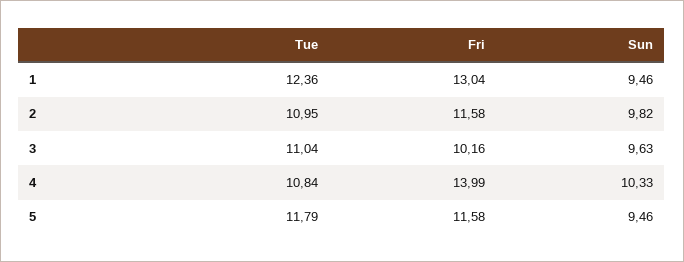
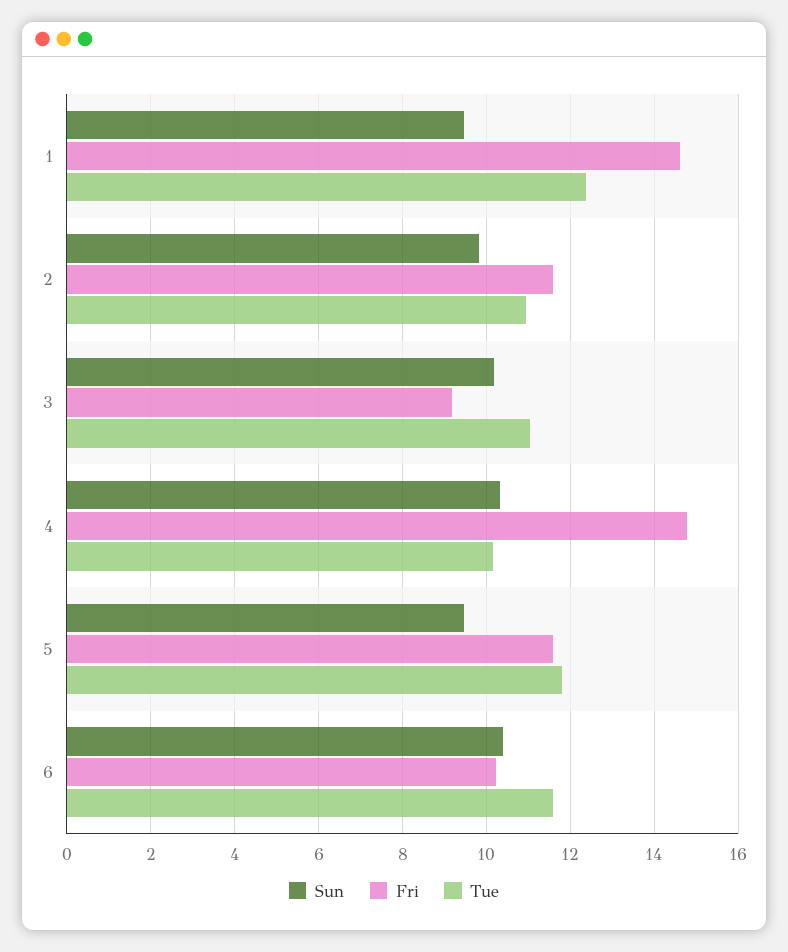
Fri, 1: 13.04 -> 14.6
Fri, 3: 10.16 -> 9.2
Sun, 3: 9.63 -> 10.2
Tue, 4: 10.84 -> 10.2
Fri, 4: 13.99 -> 14.8
Sun, 6: none -> 10.4
Fri, 6: none -> 10.2
Tue, 6: none -> 11.6

